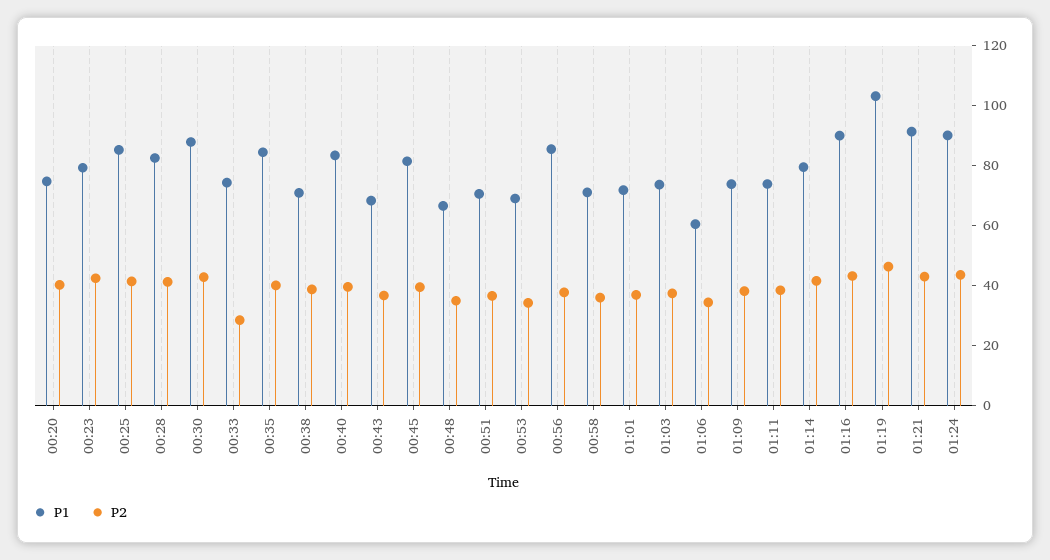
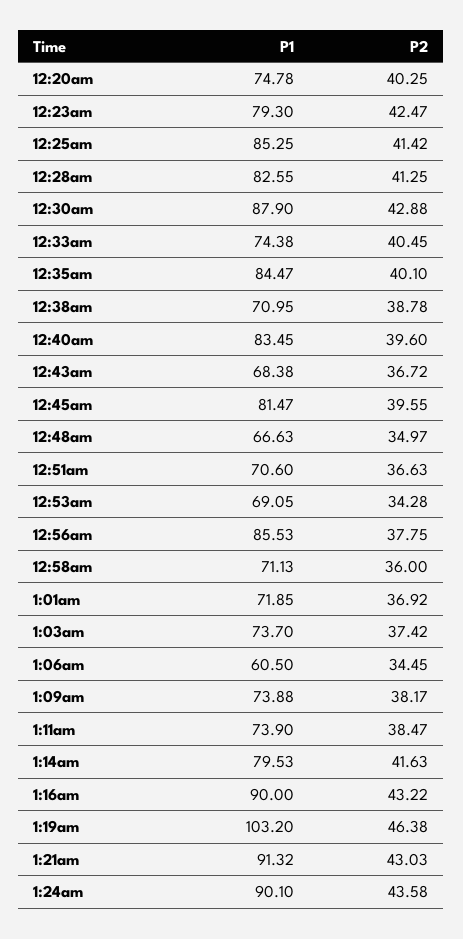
P2, 00:33: 30 -> 40.45

